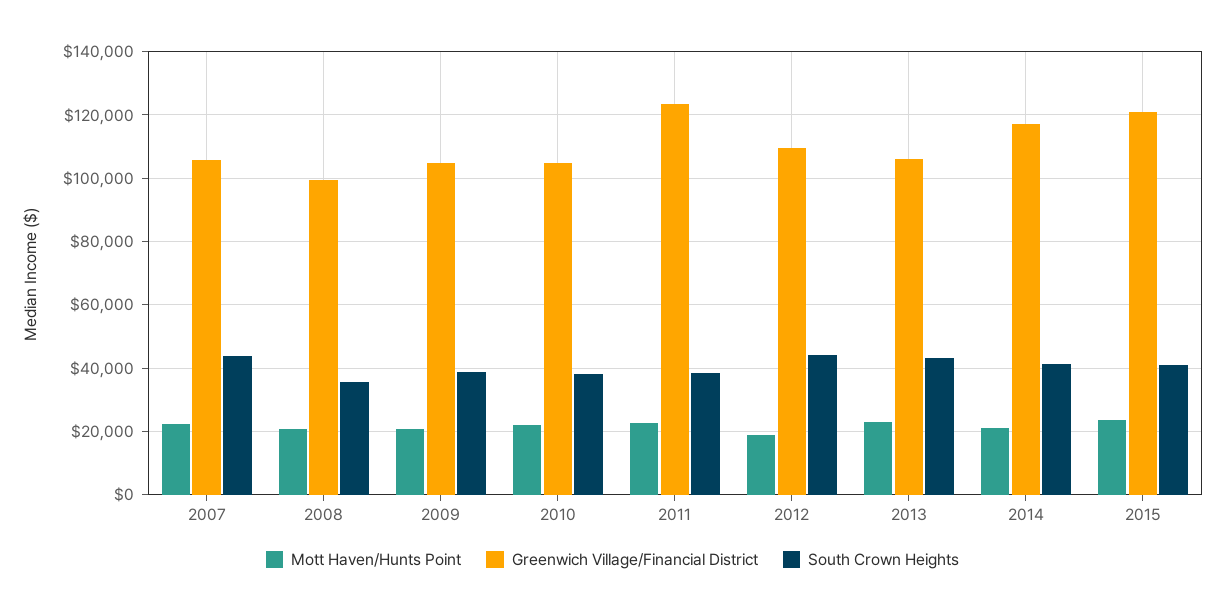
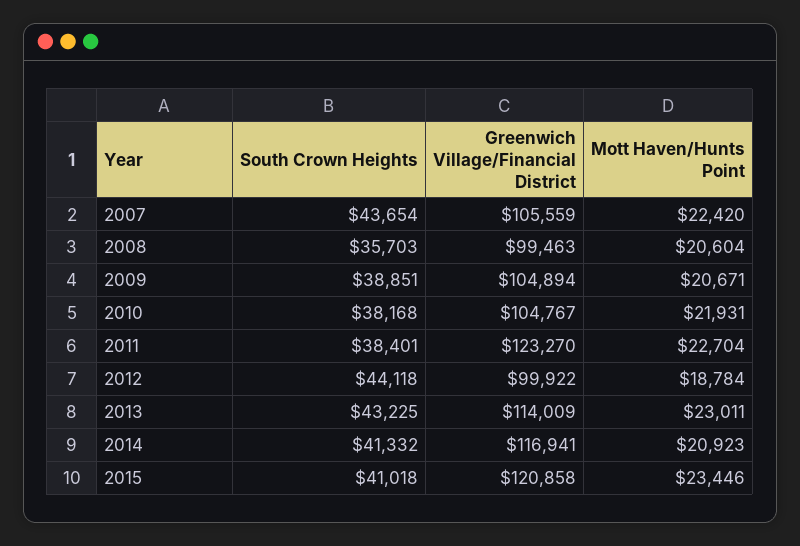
Greenwich Village/Financial District, 2012: 110000 -> 99922
Greenwich Village/Financial District, 2013: 106000 -> 114009

